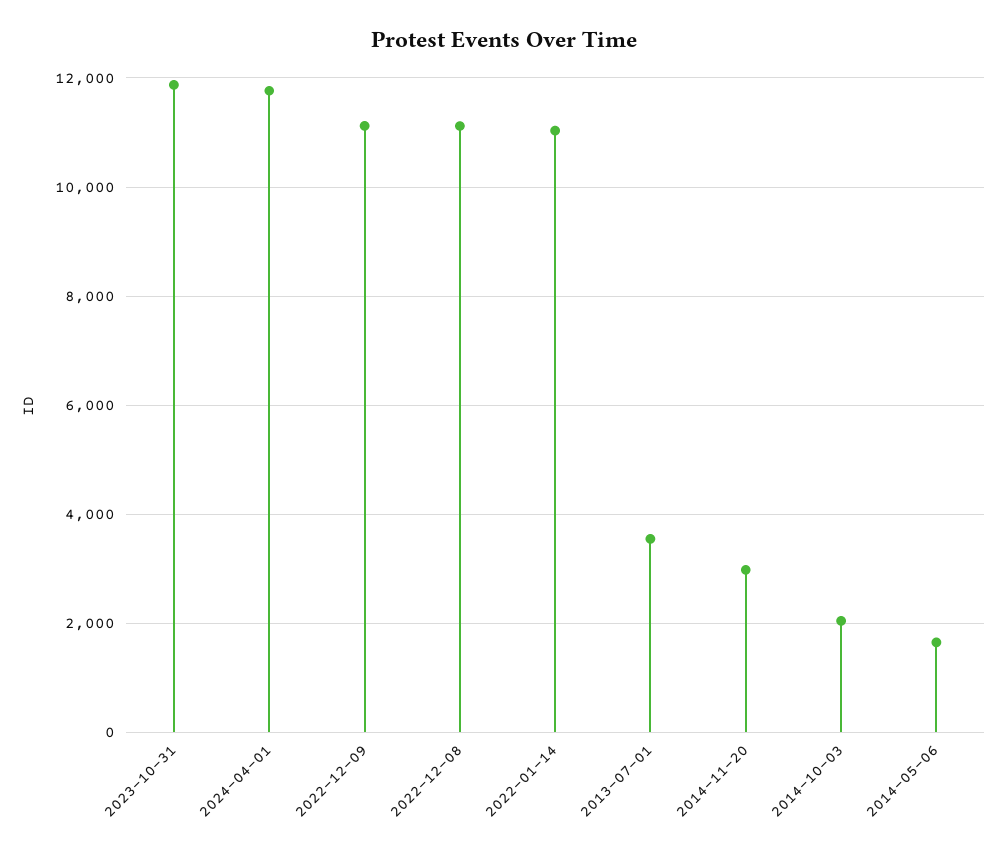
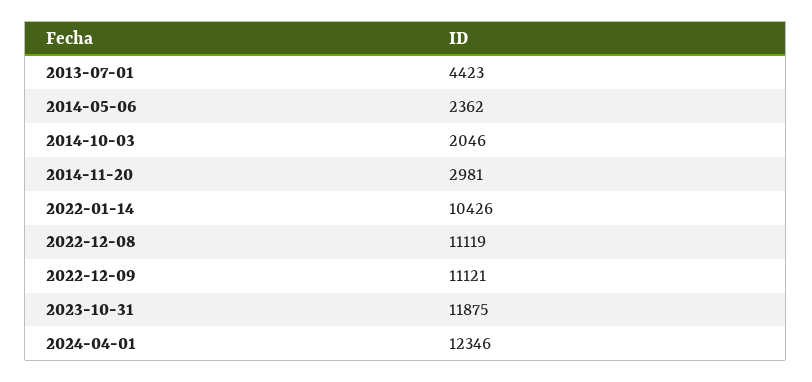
2024-04-01: 11800 -> 12346
2022-01-14: 11000 -> 10426
2013-07-01: 3600 -> 4423
2014-05-06: 1600 -> 2362

